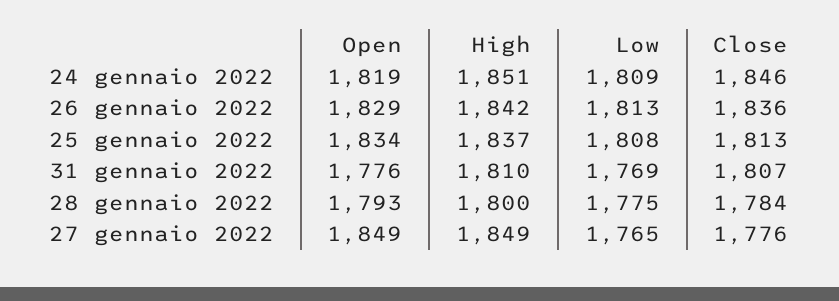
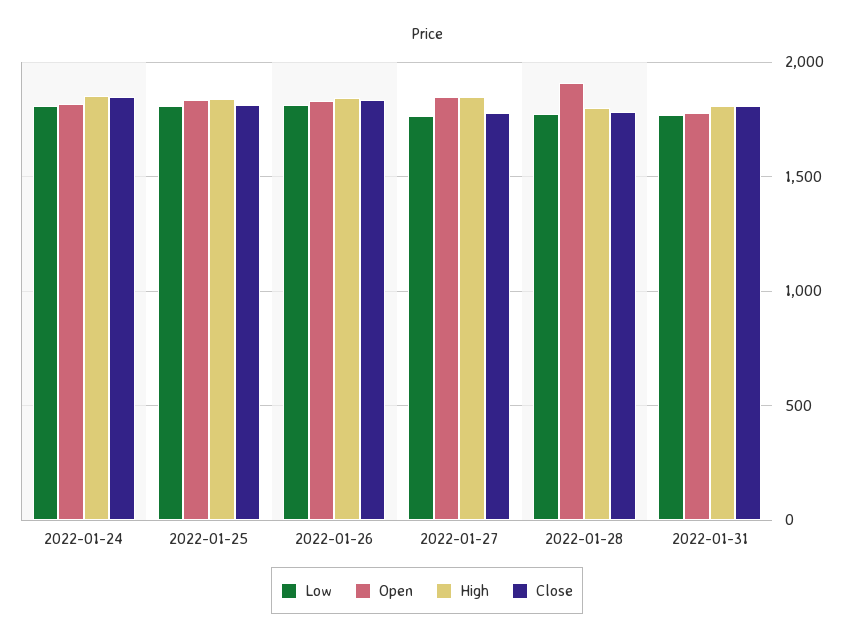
Open, 28 gennaio 2022: 1793 -> 1900

